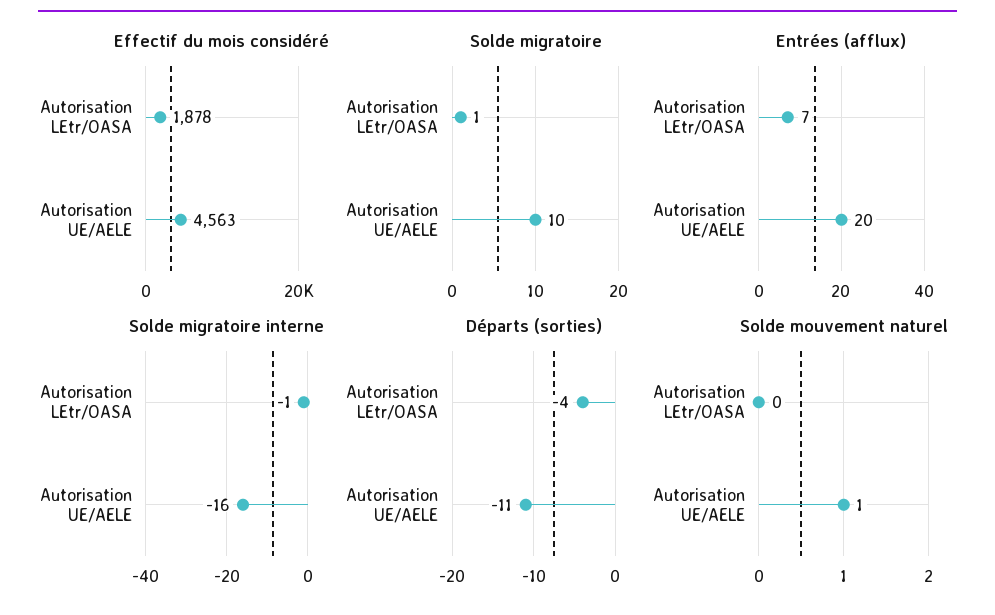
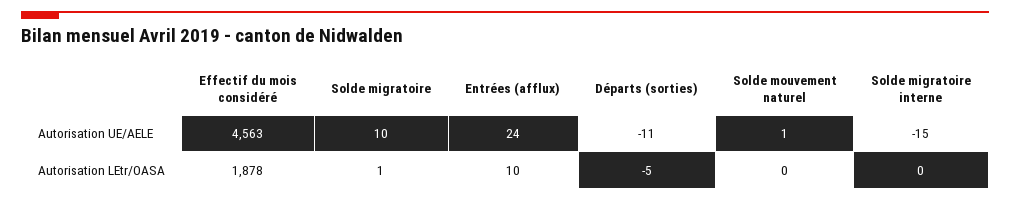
Entrées (afflux), Autorisation LEtr/OASA: 7 -> 10
Entrées (afflux), Autorisation UE/AELE: 20 -> 24
Solde migratoire interne, Autorisation LEtr/OASA: -1 -> 0
Solde migratoire interne, Autorisation UE/AELE: -16 -> -15
Départs (sorties), Autorisation LEtr/OASA: -4 -> -5

